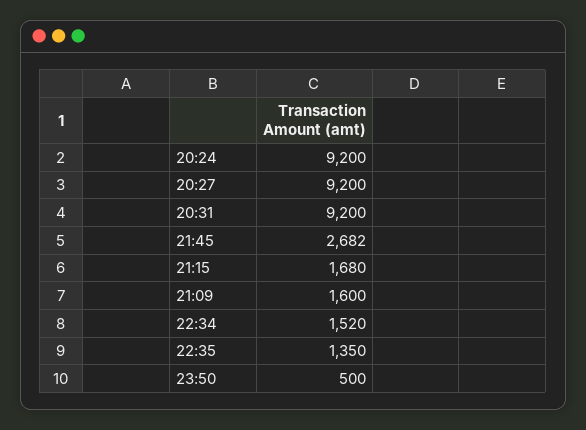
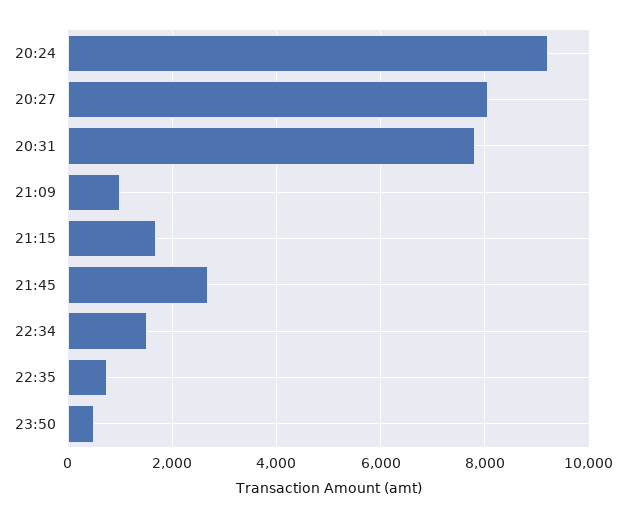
20:27: 9200 -> 8000
20:31: 9200 -> 7800
21:09: 1600 -> 1000
22:35: 1350 -> 800

